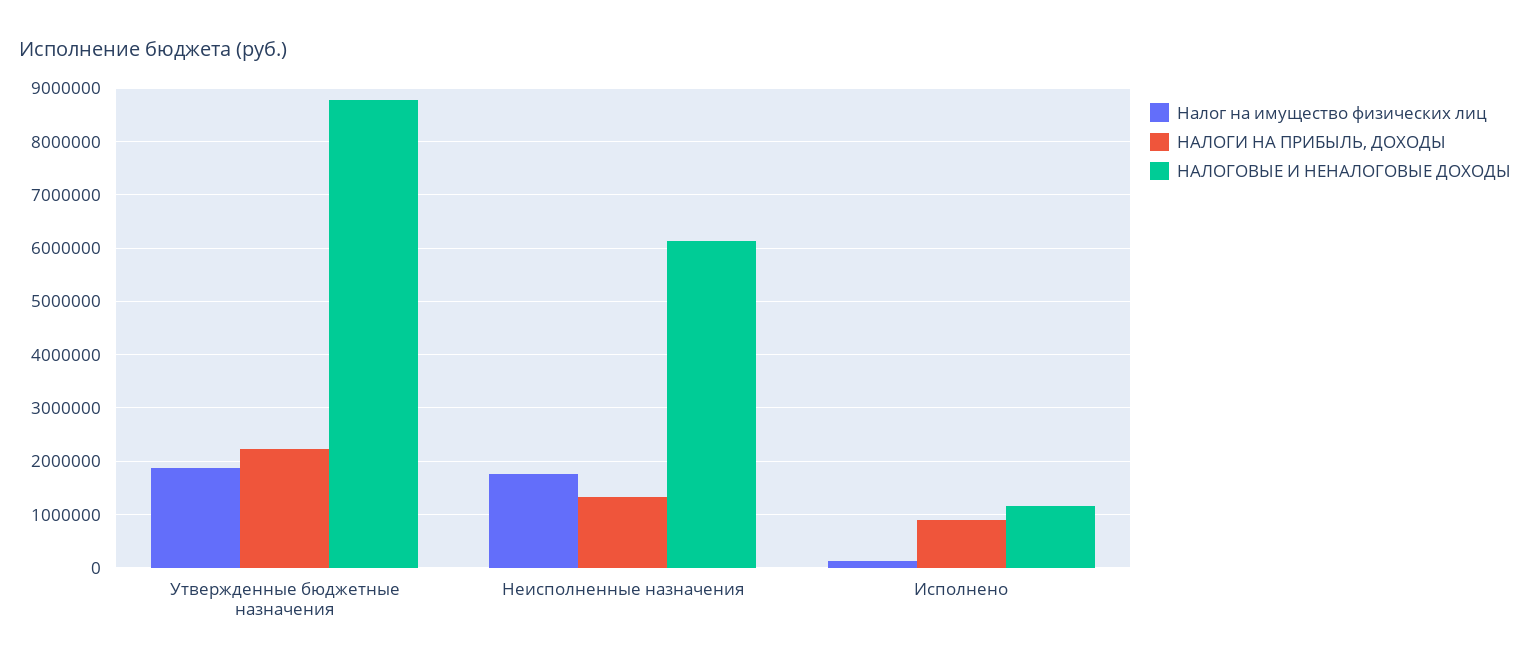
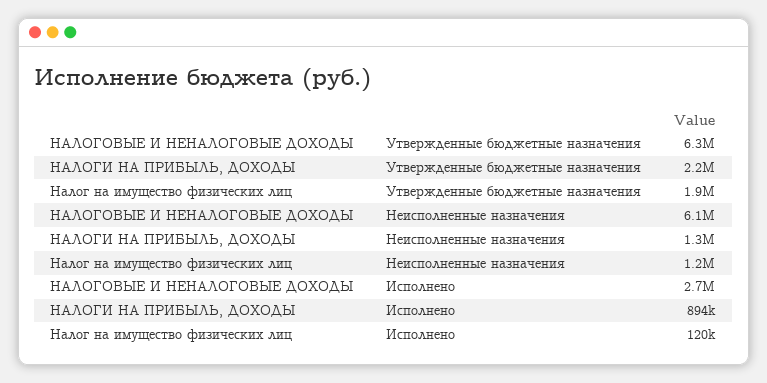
НАЛОГОВЫЕ И НЕНАЛОГОВЫЕ ДОХОДЫ, Утвержденные бюджетные назначения: 8800000 -> 6300000
Налог на имущество физических лиц, Неисполненные назначения: 1800000 -> 1200000
НАЛОГОВЫЕ И НЕНАЛОГОВЫЕ ДОХОДЫ, Исполнено: 1200000 -> 2700000

